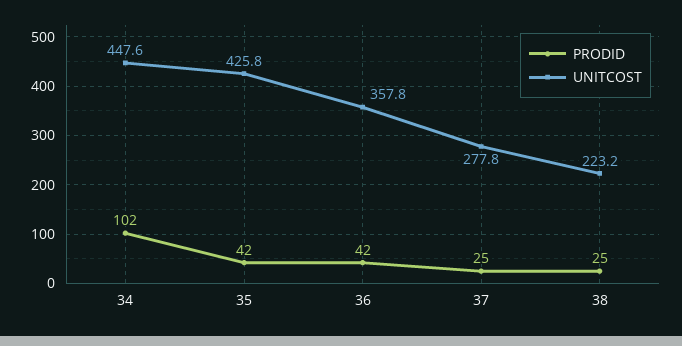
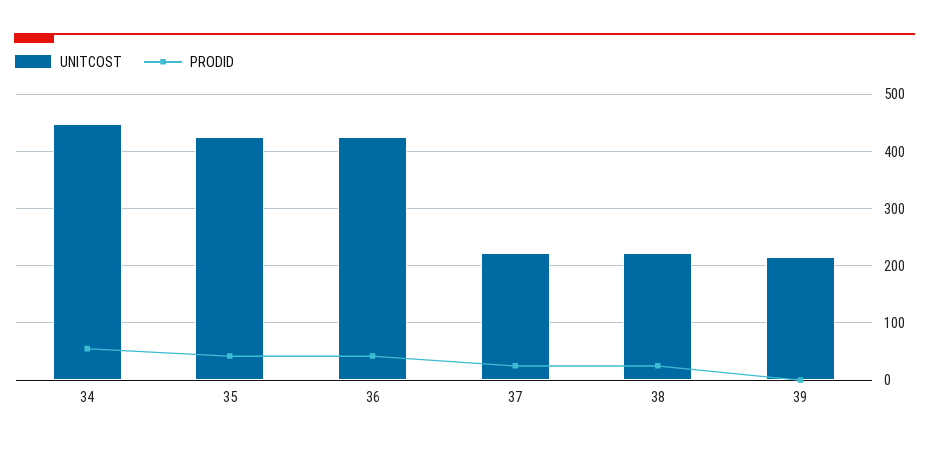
PRODID, 34: 102 -> 60
UNITCOST, 36: 357.8 -> 420
UNITCOST, 37: 277.8 -> 220
UNITCOST, 39: none -> 220
PRODID, 39: none -> 0

